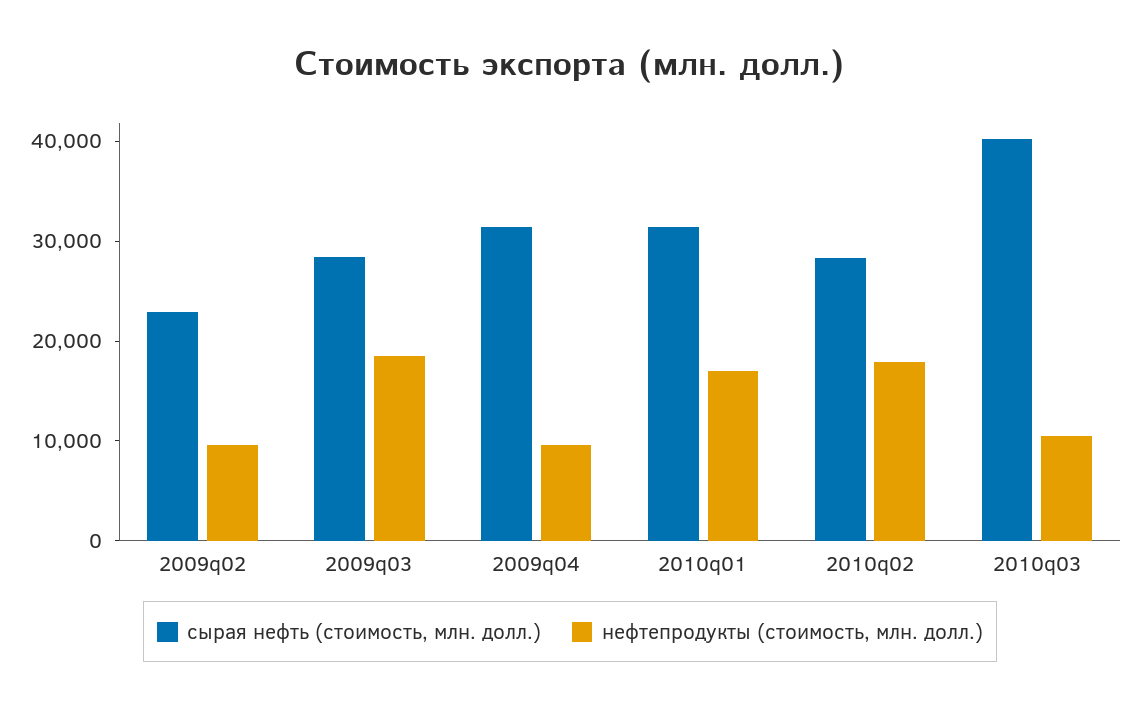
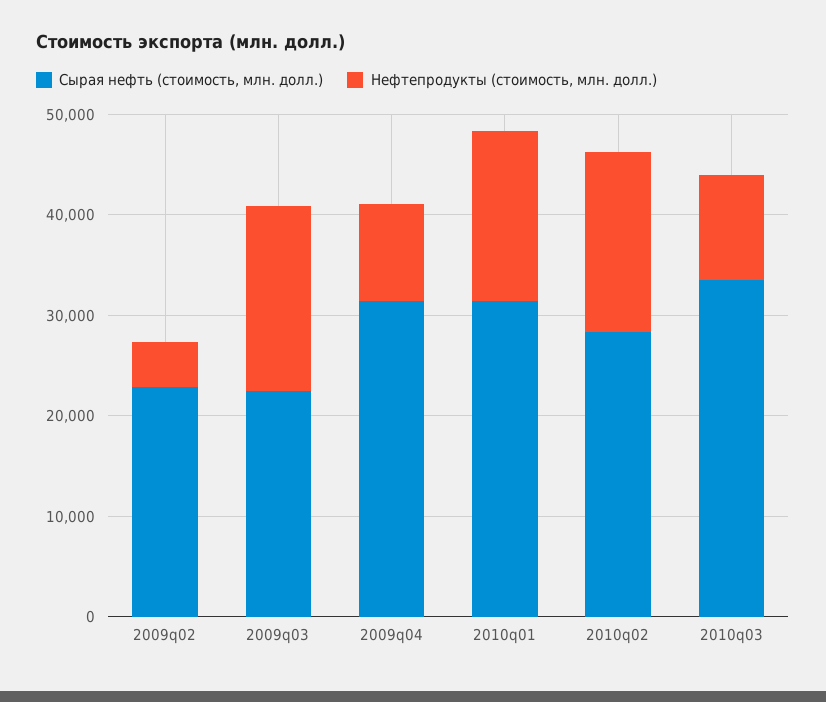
нефтепродукты (стоимость, млн. долл.), 2009q02: 10000 -> 4000
сырая нефть (стоимость, млн. долл.), 2009q03: 28000 -> 22000
сырая нефть (стоимость, млн. долл.), 2010q03: 40000 -> 34000

